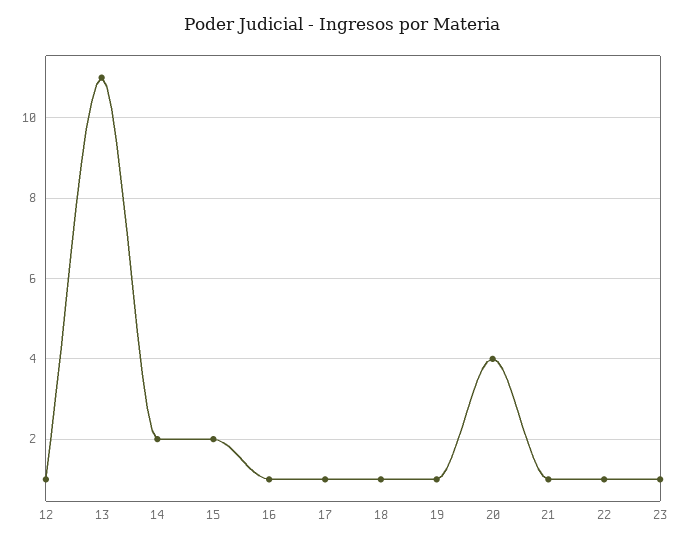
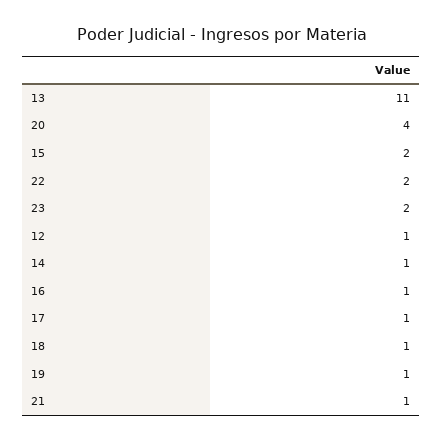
14: 2 -> 1
22: 1 -> 2
23: 1 -> 2

